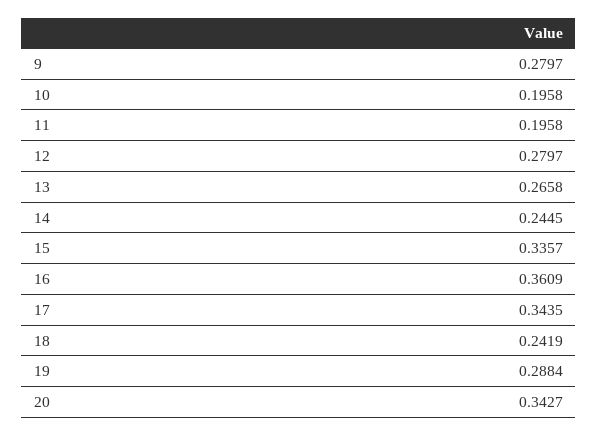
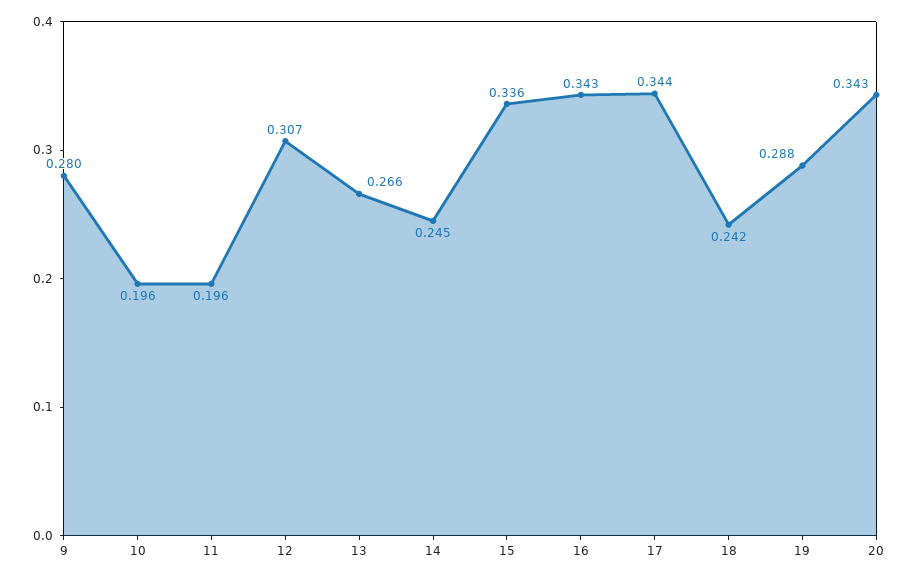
12: 0.2797 -> 0.307
16: 0.3609 -> 0.343

